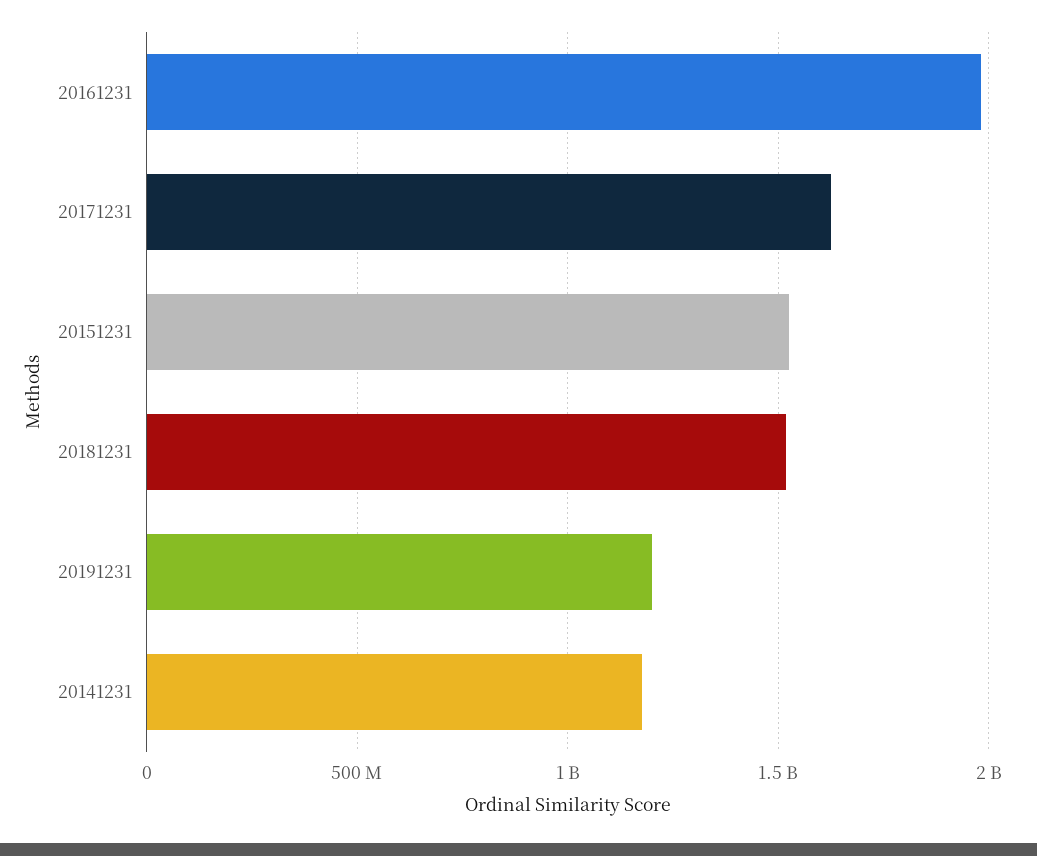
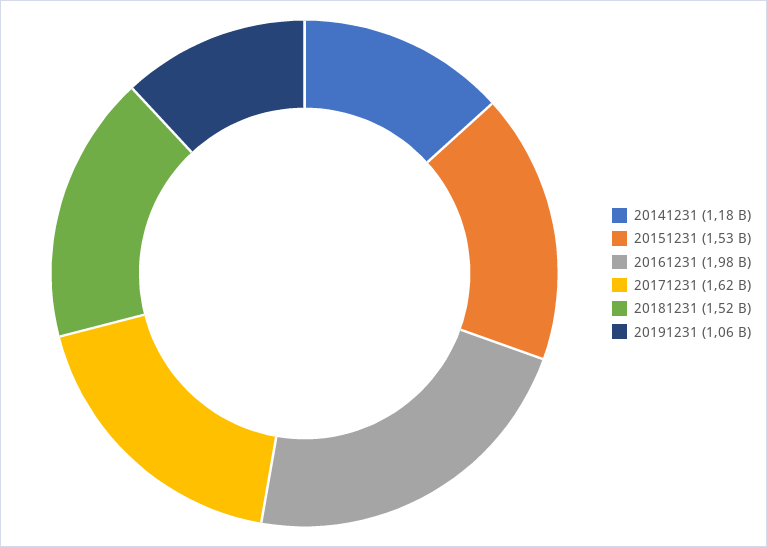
20191231: 1200000000 -> 1060000000

